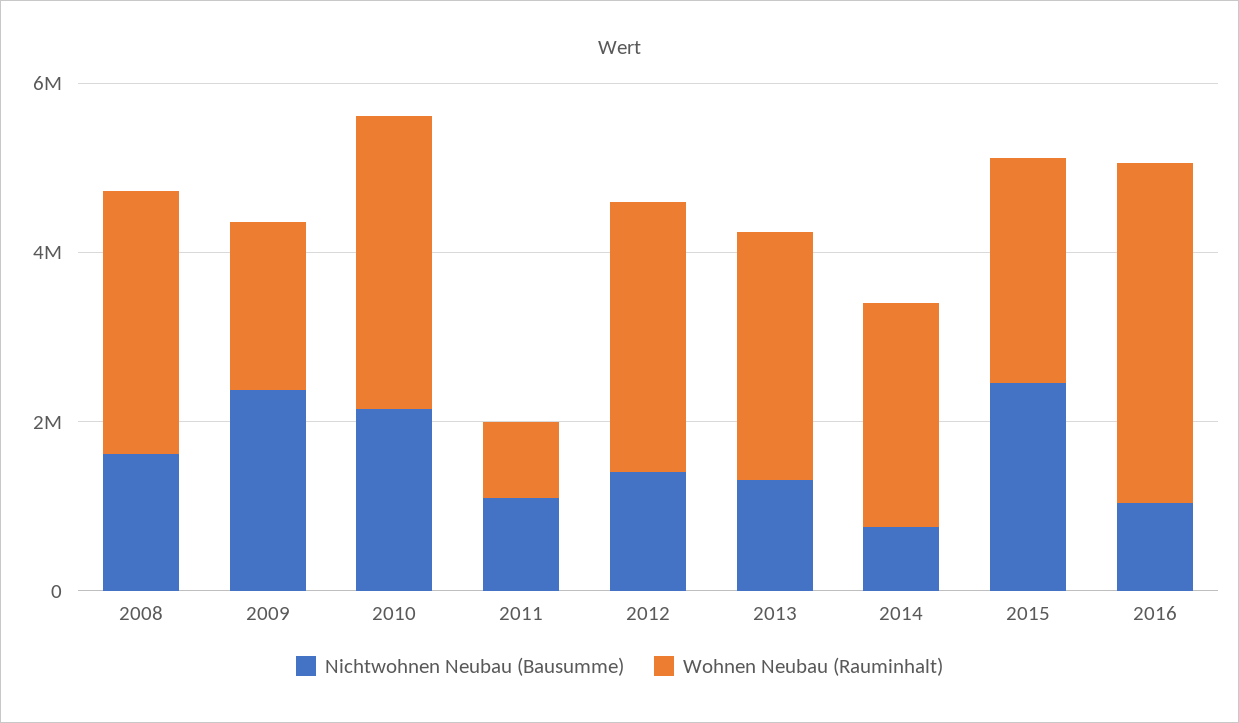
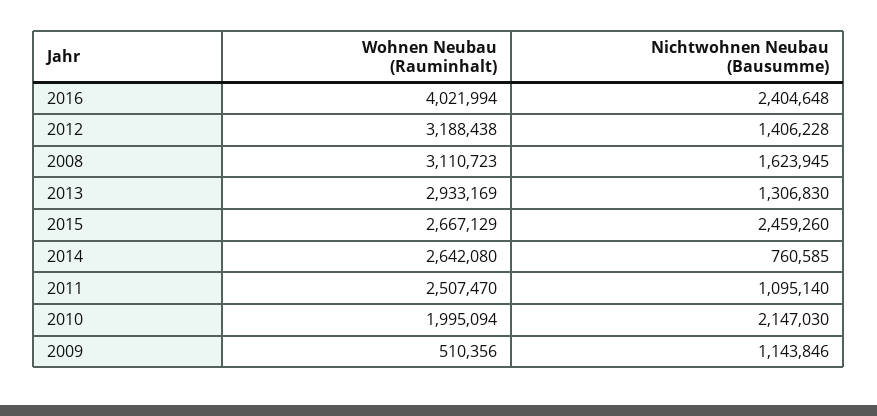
Nichtwohnen Neubau (Bausumme), 2009: 2500000 -> 1143846
Wohnen Neubau (Rauminhalt), 2009: 2000000 -> 510356
Wohnen Neubau (Rauminhalt), 2010: 3500000 -> 1995094
Wohnen Neubau (Rauminhalt), 2011: 1000000 -> 2507470
Nichtwohnen Neubau (Bausumme), 2016: 1000000 -> 2404648

